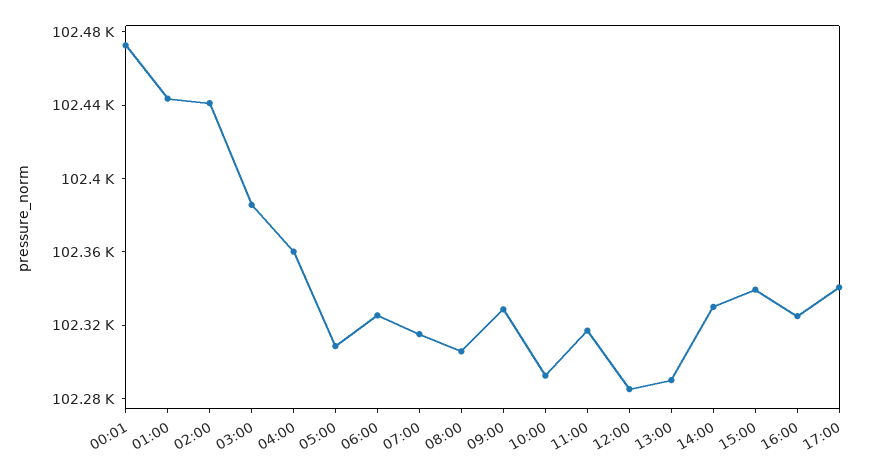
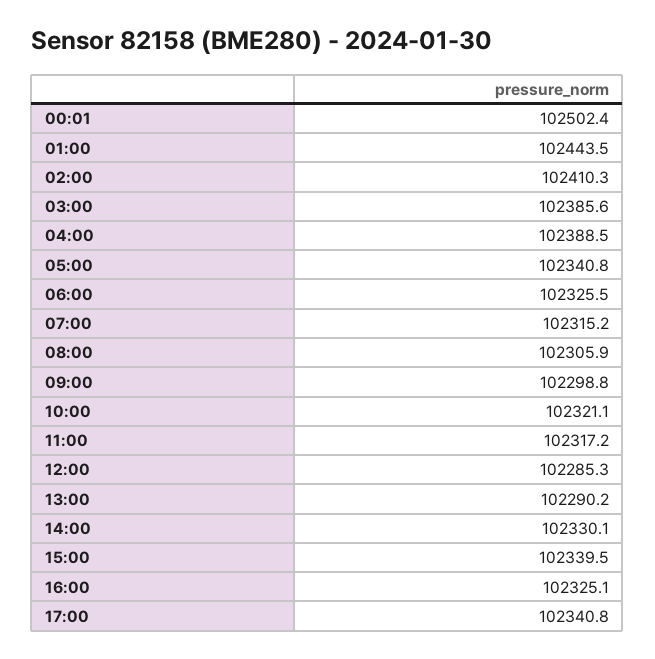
00:01: 102470 -> 102502.4
02:00: 102440 -> 102410.3
04:00: 102360 -> 102388.5
05:00: 102310 -> 102340.8
09:00: 102330 -> 102298.8
10:00: 102290 -> 102321.1

